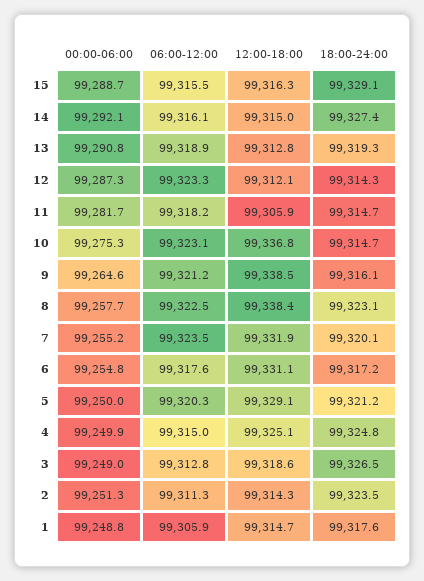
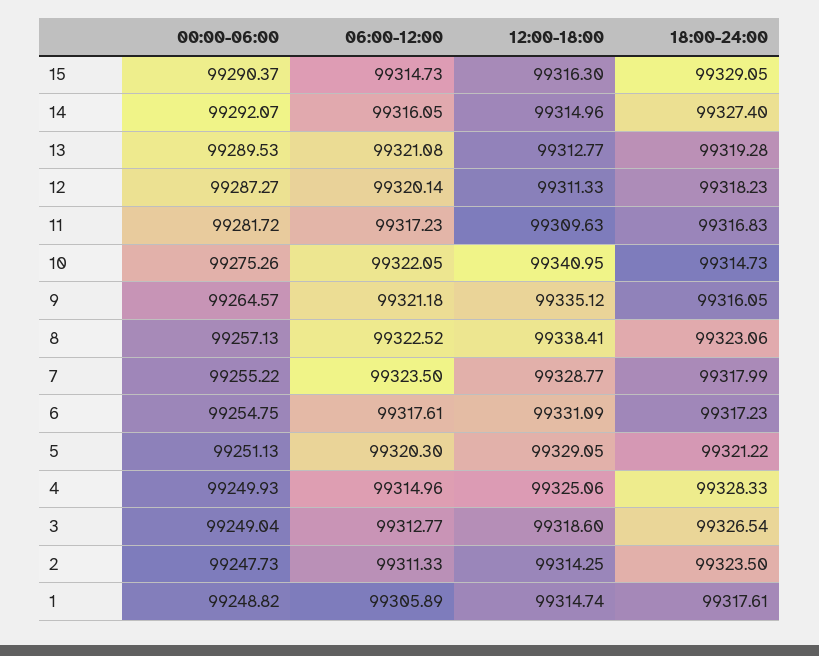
00:00-06:00, 15: 99288.7 -> 99290.37
06:00-12:00, 15: 99315.5 -> 99314.73
00:00-06:00, 13: 99290.8 -> 99289.53
06:00-12:00, 13: 99318.9 -> 99321.08
06:00-12:00, 12: 99323.3 -> 99320.14
12:00-18:00, 12: 99312.1 -> 99311.33
18:00-24:00, 12: 99314.3 -> 99318.23
06:00-12:00, 11: 99318.2 -> 99317.23
12:00-18:00, 11: 99305.9 -> 99309.63
18:00-24:00, 11: 99314.7 -> 99316.83
06:00-12:00, 10: 99323.1 -> 99322.05
12:00-18:00, 10: 99336.8 -> 99340.95
12:00-18:00, 9: 99338.5 -> 99335.12
00:00-06:00, 8: 99257.7 -> 99257.13
12:00-18:00, 7: 99331.9 -> 99328.77
18:00-24:00, 7: 99320.1 -> 99317.99
00:00-06:00, 5: 99250 -> 99251.13
18:00-24:00, 4: 99324.8 -> 99328.33
00:00-06:00, 2: 99251.3 -> 99247.73

